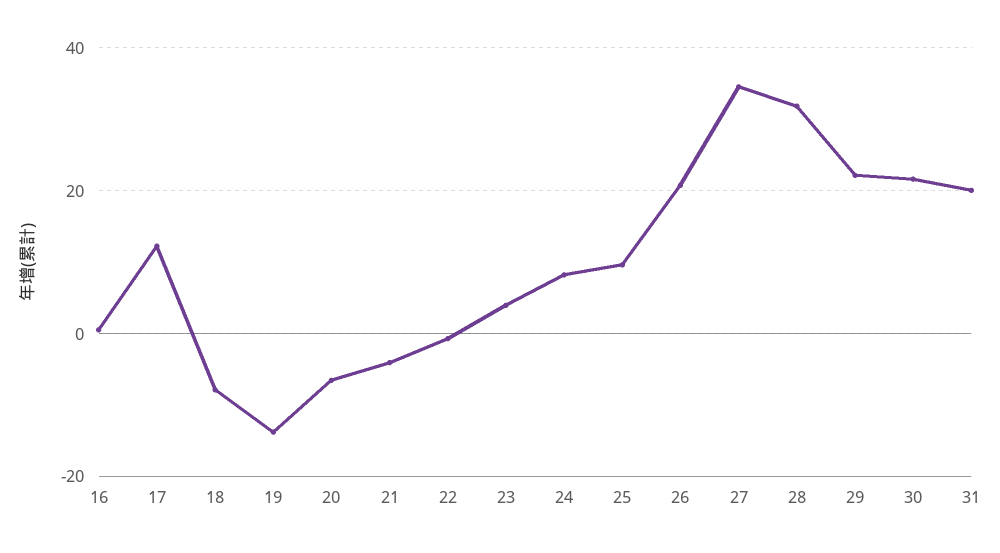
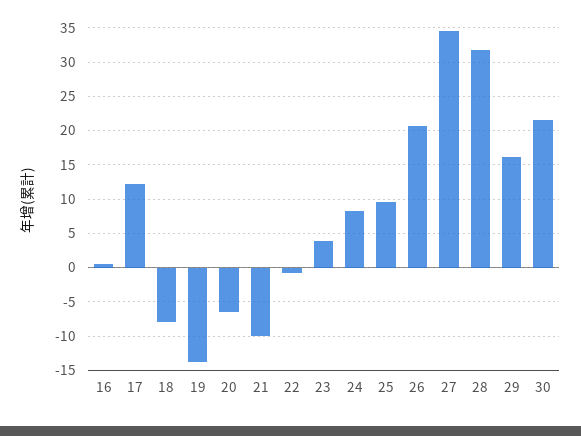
21: -4 -> -10
29: 22 -> 16
31: 20 -> none

